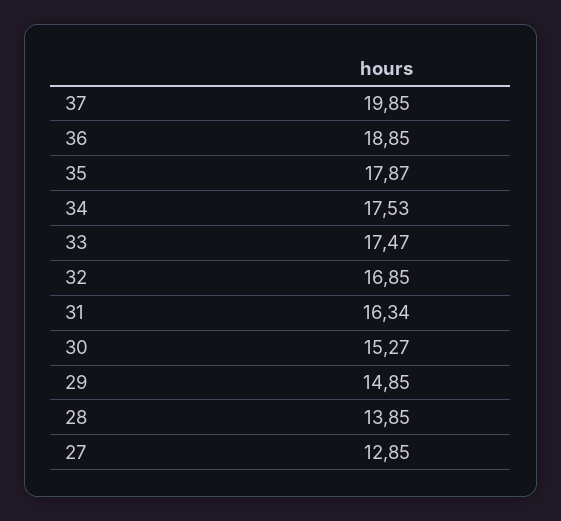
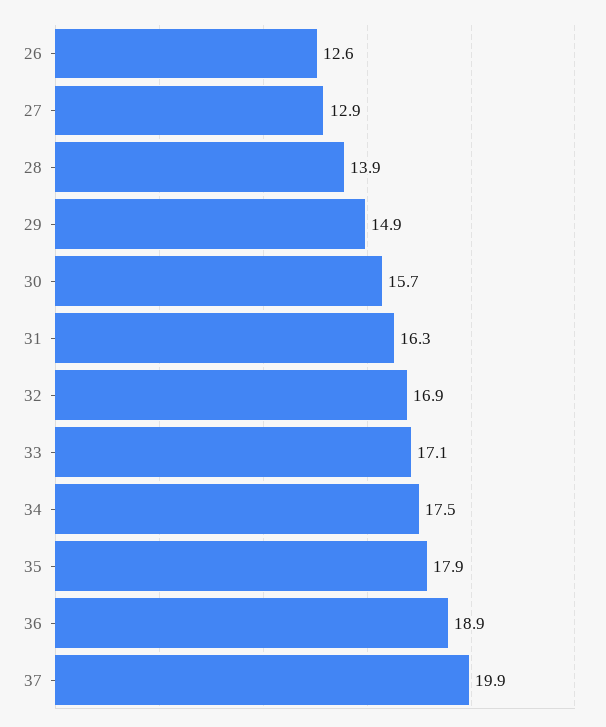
33: 17.47 -> 17.1
30: 15.27 -> 15.7
26: none -> 12.6

